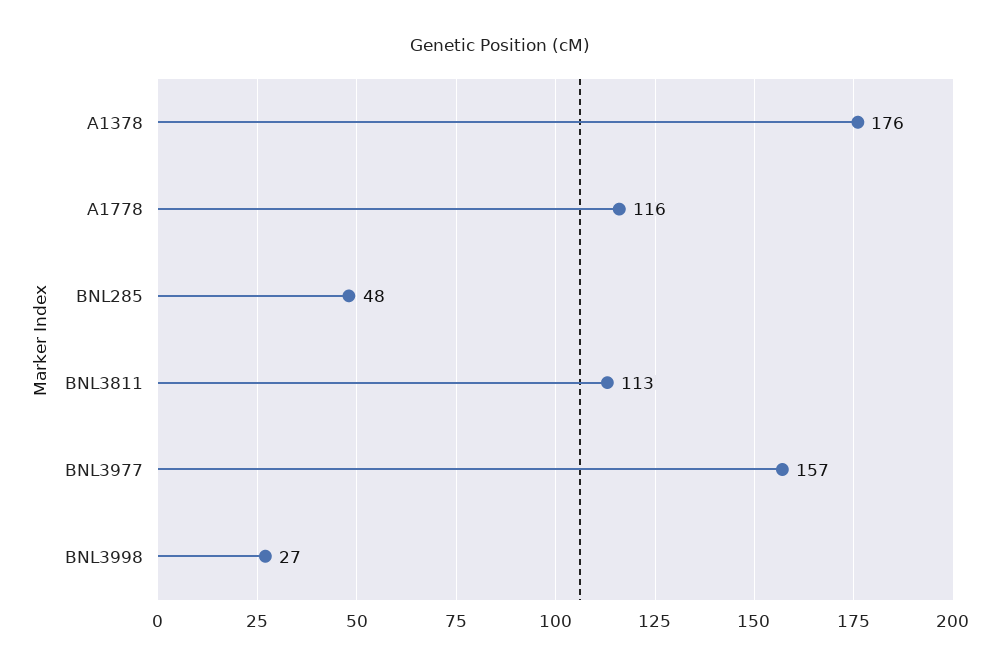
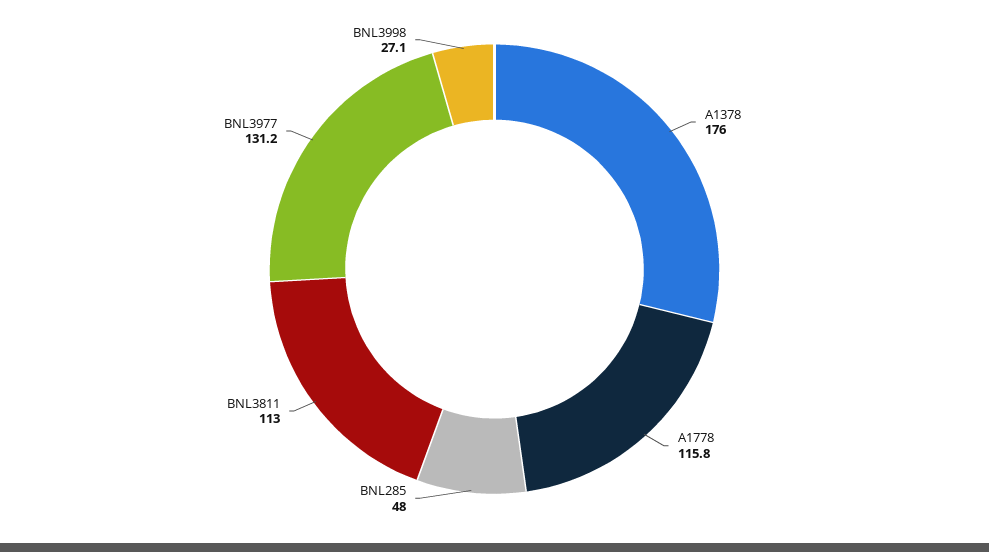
BNL3977: 157 -> 131.2

